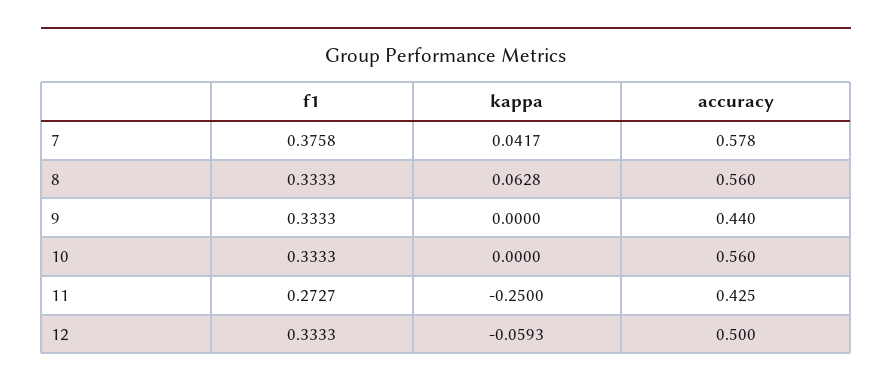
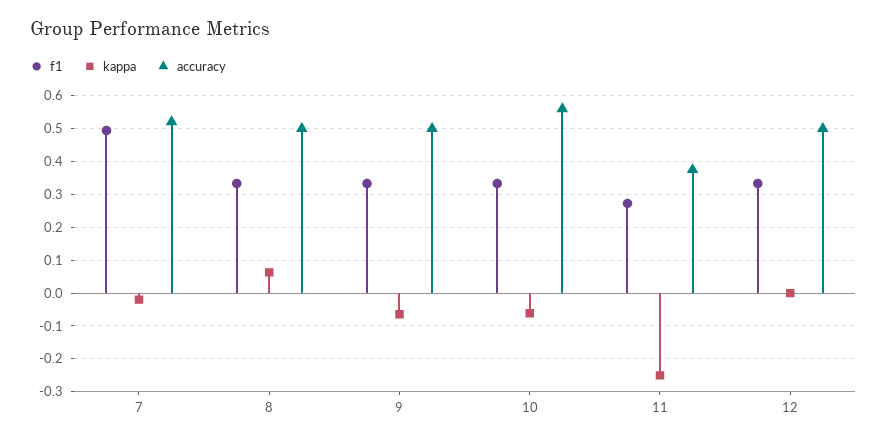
f1, 7: 0.3758 -> 0.5
kappa, 7: 0.0417 -> -0.02
accuracy, 7: 0.578 -> 0.52
accuracy, 8: 0.56 -> 0.5
kappa, 9: 0 -> -0.06
accuracy, 9: 0.44 -> 0.5
kappa, 10: 0 -> -0.06
accuracy, 11: 0.425 -> 0.38
kappa, 12: -0.0593 -> 0

